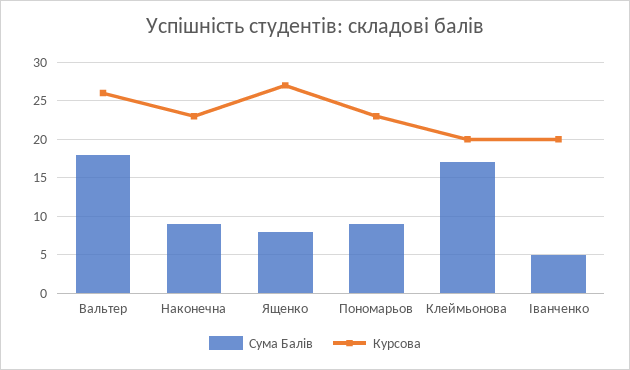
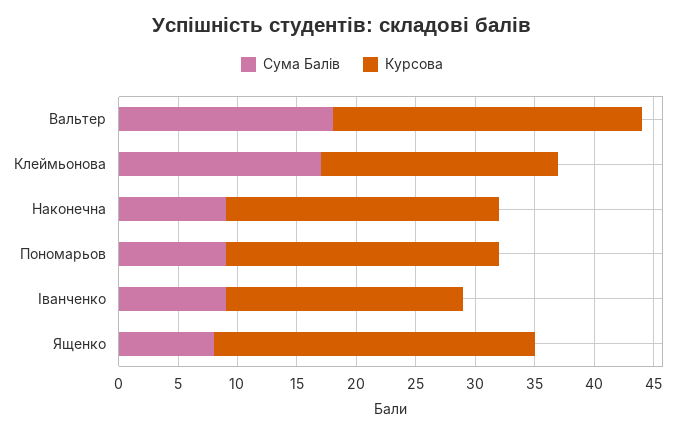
Сума Балів, Іванченко: 5 -> 9

